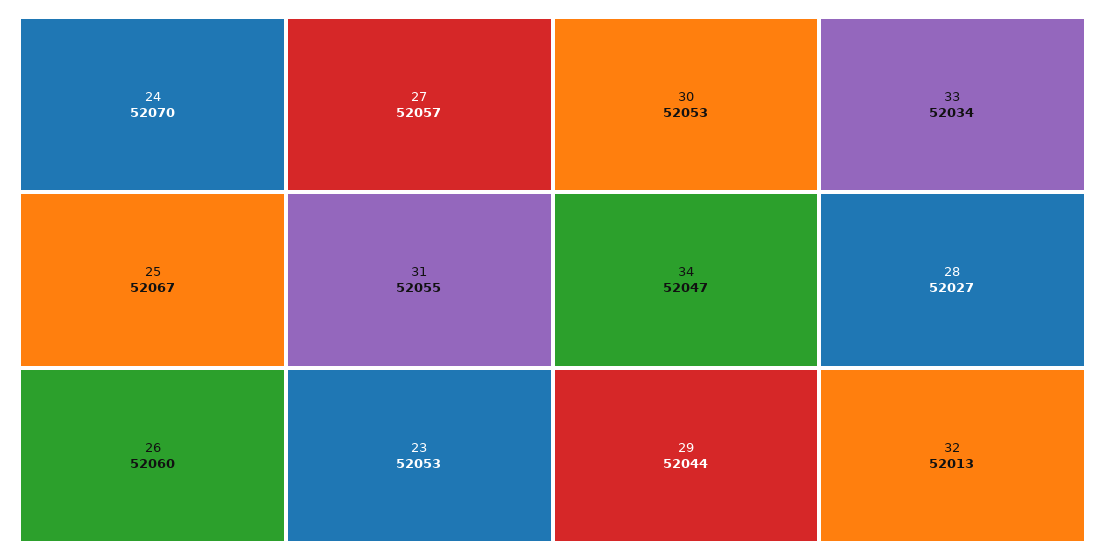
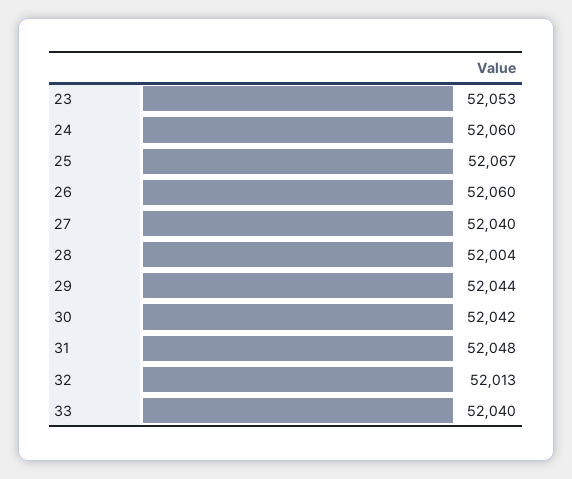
24: 52070 -> 52060
27: 52057 -> 52040
31: 52055 -> 52048
30: 52053 -> 52042
34: 52047 -> none
33: 52034 -> 52040
28: 52027 -> 52004

